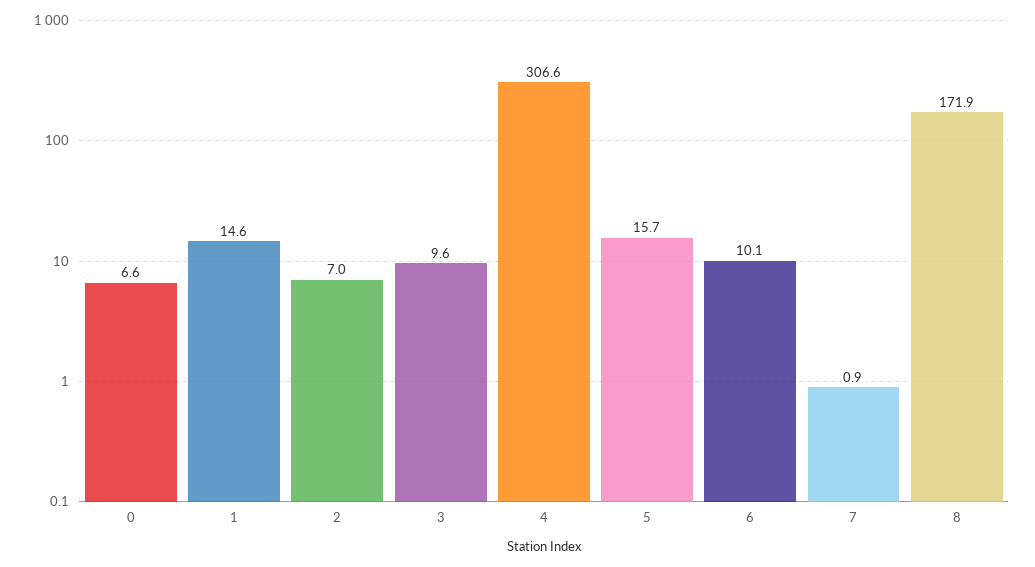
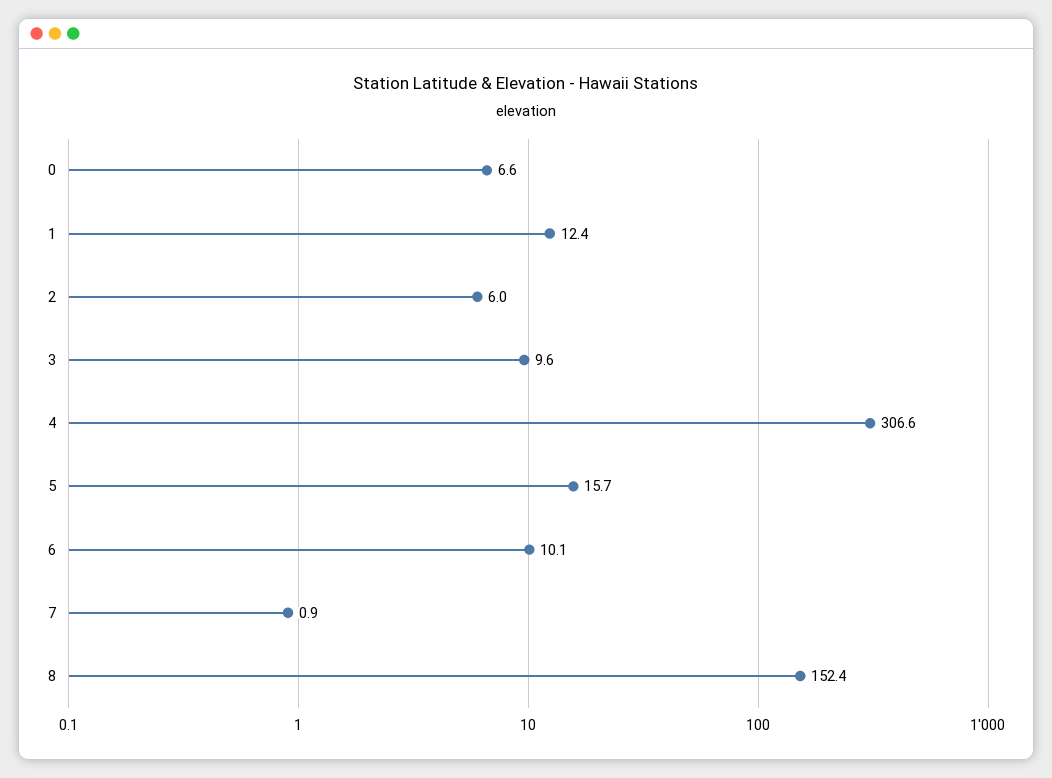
1: 14.6 -> 12.4
2: 7 -> 6
8: 171.9 -> 152.4

